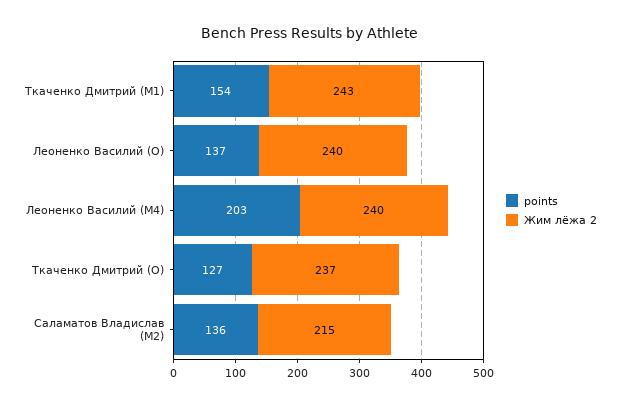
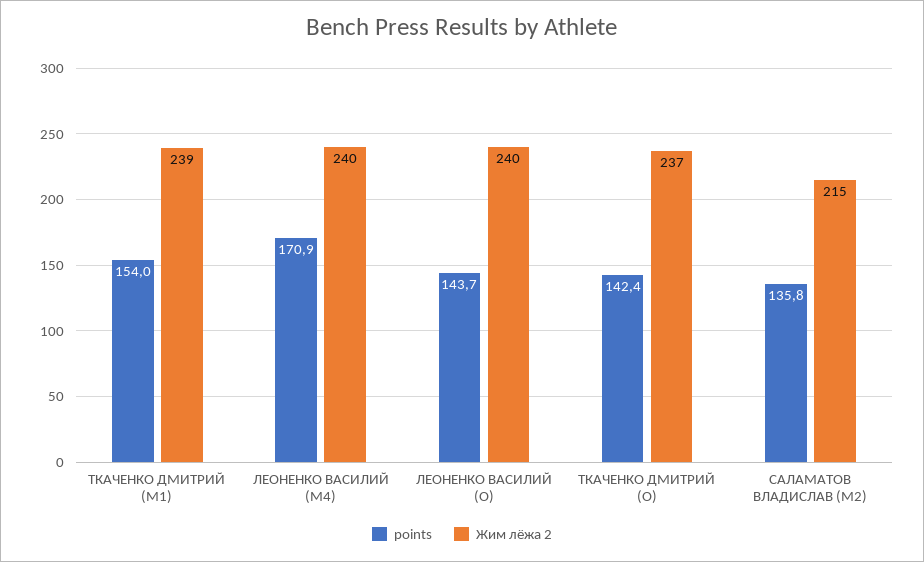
Жим лёжа 2, Ткаченко Дмитрий (M1): 243 -> 239
points, Леоненко Василий (O): 137 -> 143.7
points, Леоненко Василий (M4): 203 -> 170.9
points, Ткаченко Дмитрий (O): 127 -> 142.4

